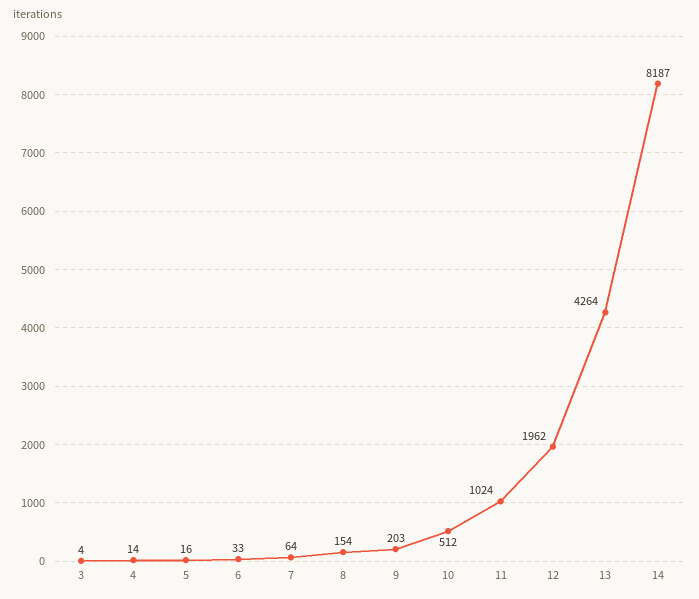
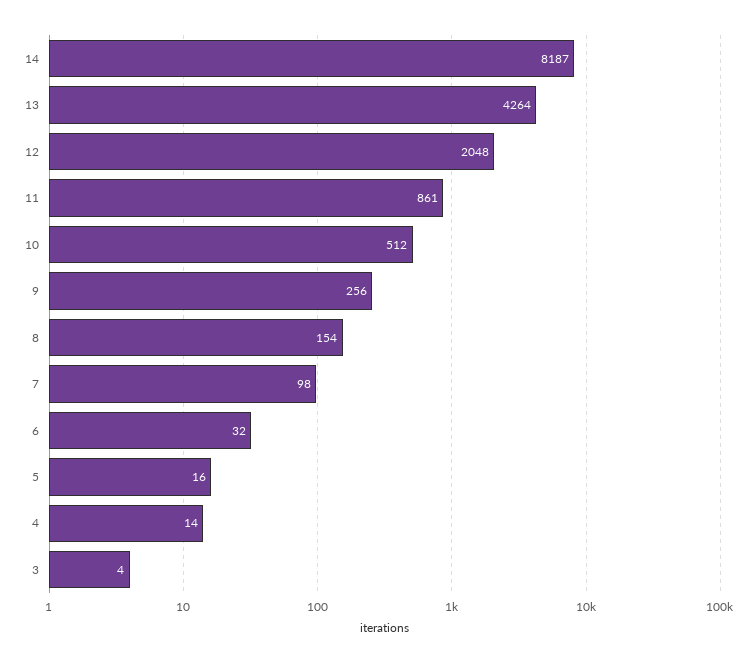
6: 33 -> 32
7: 64 -> 98
9: 203 -> 256
11: 1024 -> 861
12: 1962 -> 2048

